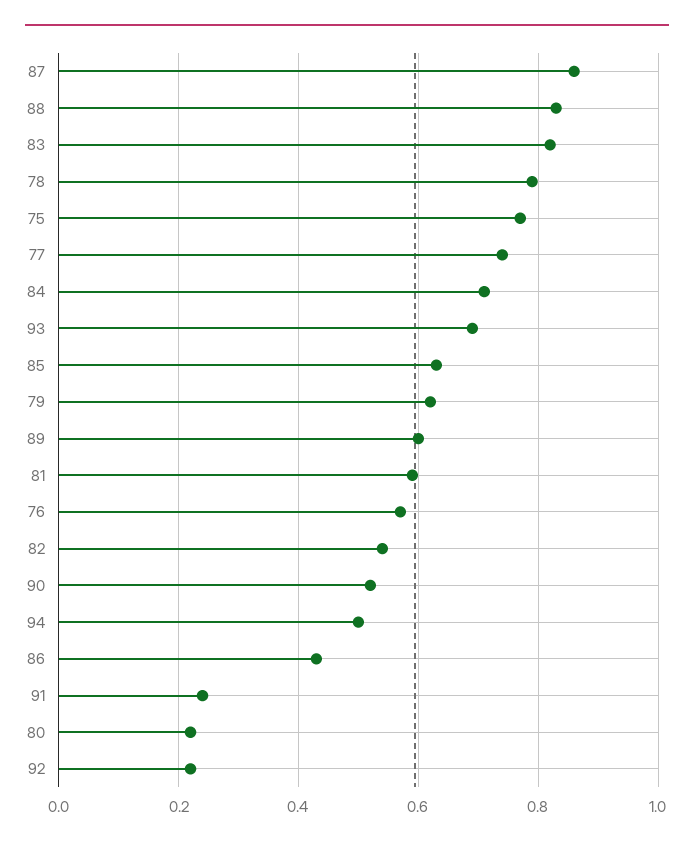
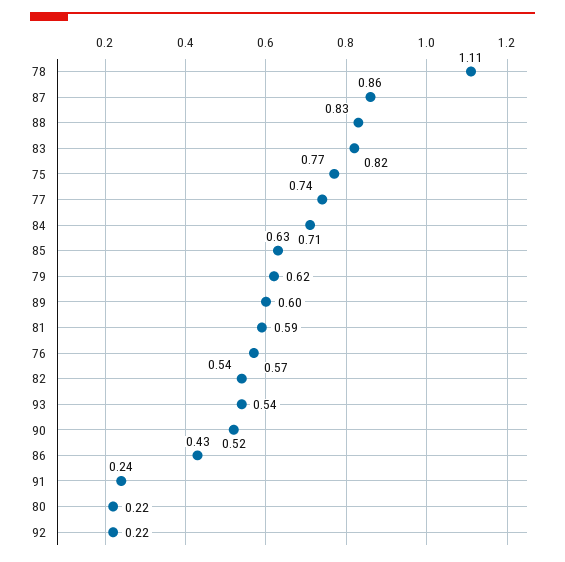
78: 0.8 -> 1.11
93: 0.7 -> 0.54
94: 0.5 -> none

